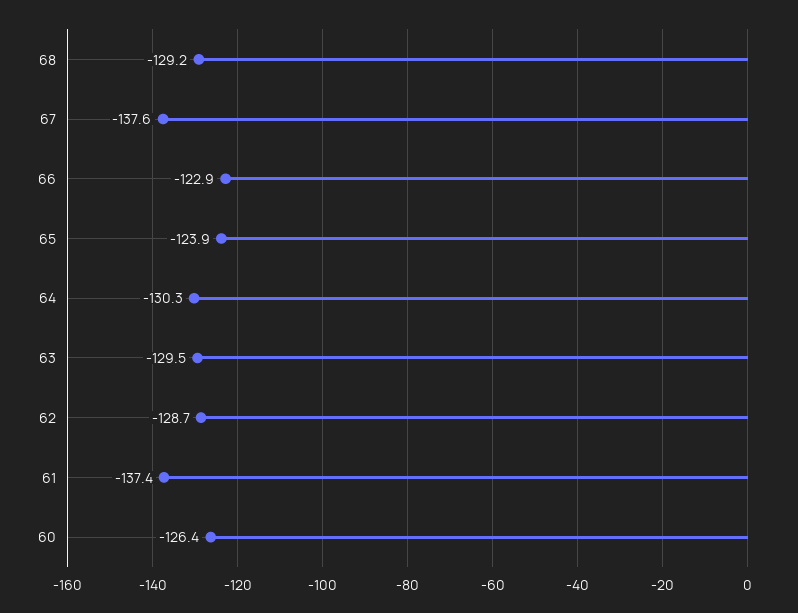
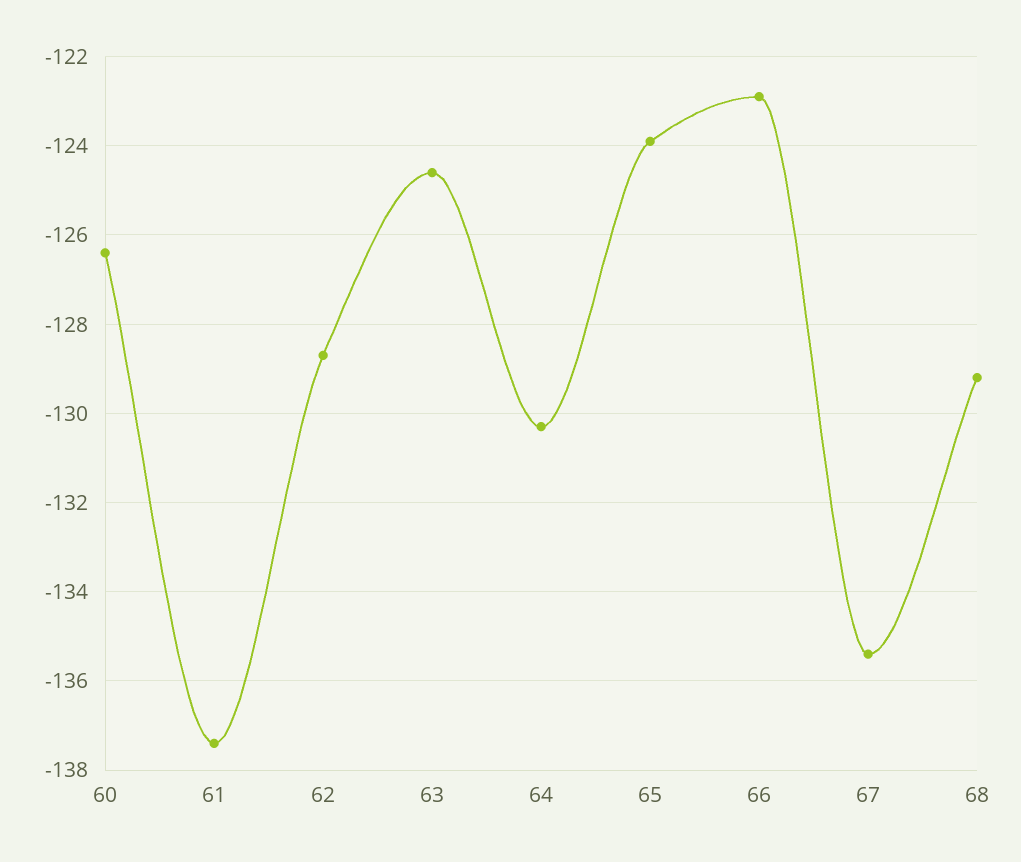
67: -137.6 -> -135.5
63: -129.5 -> -124.5

